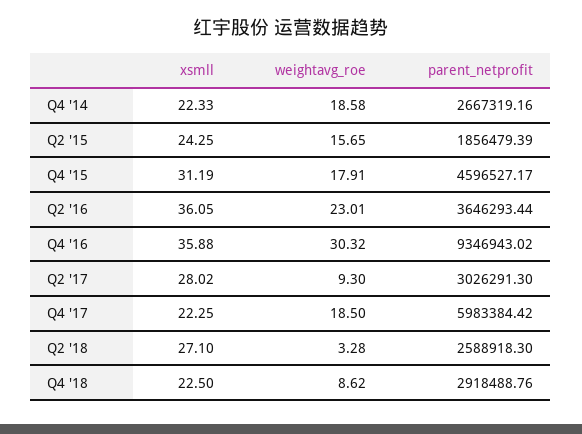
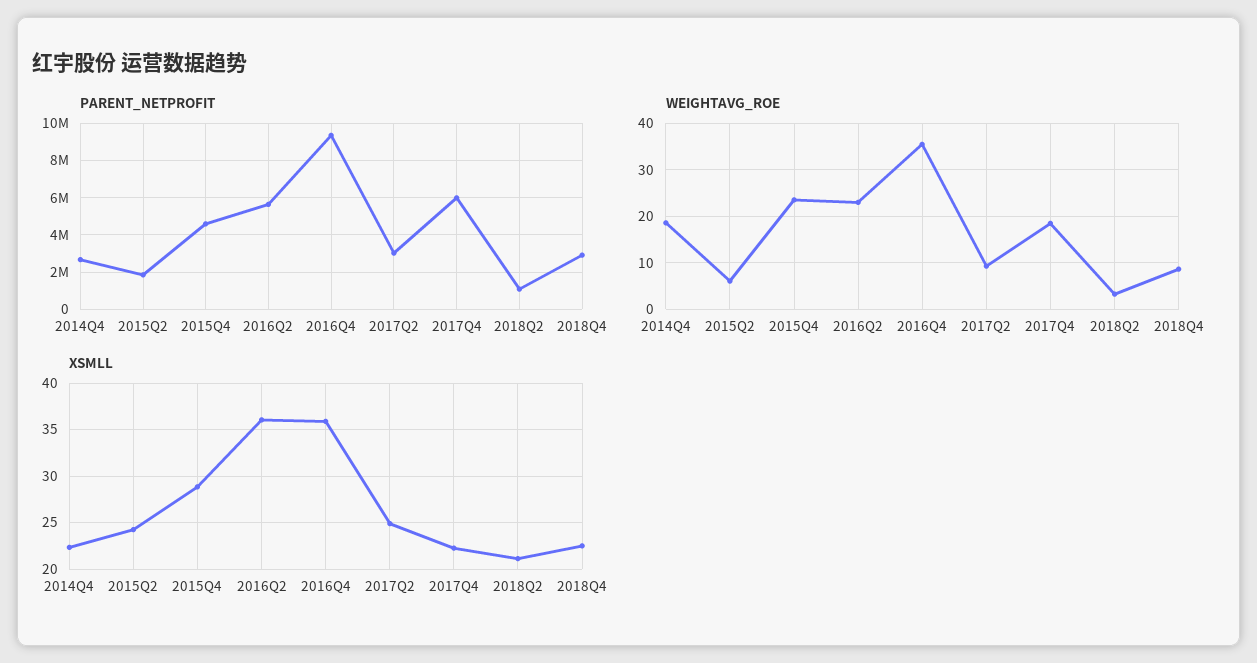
weightavg_roe, Q2 '15: 15.65 -> 6
xsmll, Q4 '15: 31.19 -> 29
weightavg_roe, Q4 '15: 17.91 -> 24
parent_netprofit, Q2 '16: 3646293.44 -> 5500000
weightavg_roe, Q4 '16: 30.32 -> 36
xsmll, Q2 '17: 28.02 -> 25
xsmll, Q2 '18: 27.1 -> 21
parent_netprofit, Q2 '18: 2588918.3 -> 1000000

